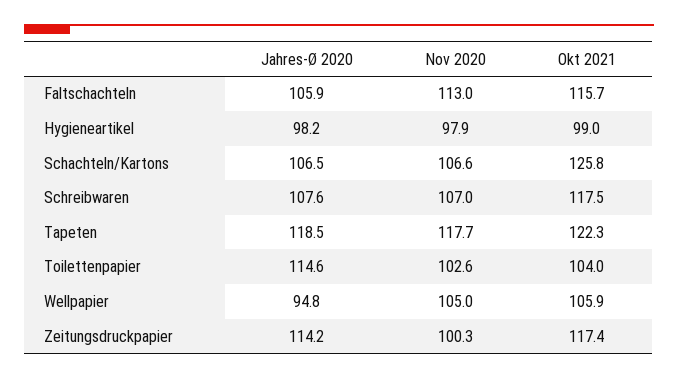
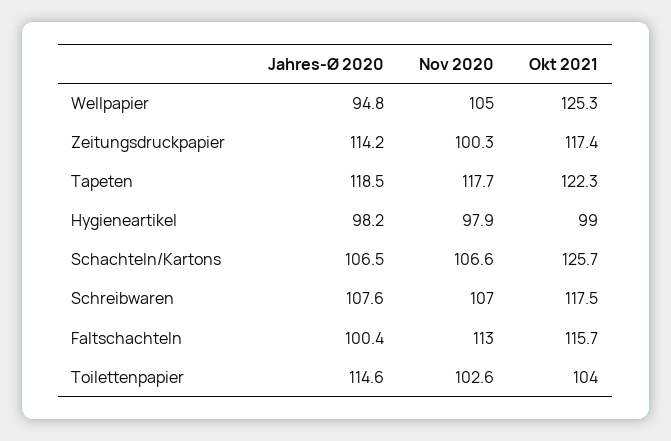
Jahres-Ø 2020, Faltschachteln: 105.9 -> 100.4
Okt 2021, Schachteln/Kartons: 125.8 -> 125.7
Okt 2021, Wellpapier: 105.9 -> 125.3

